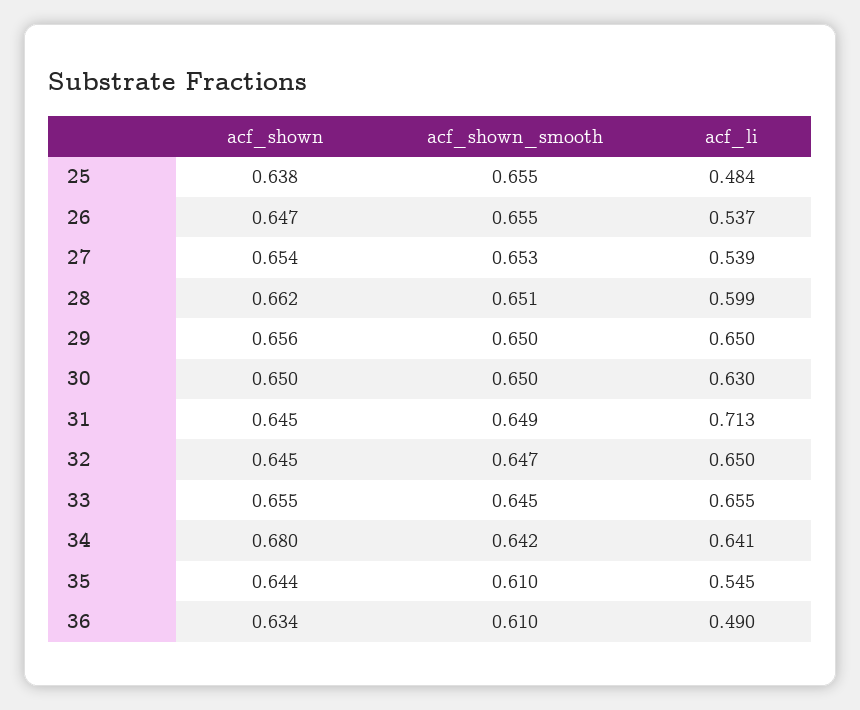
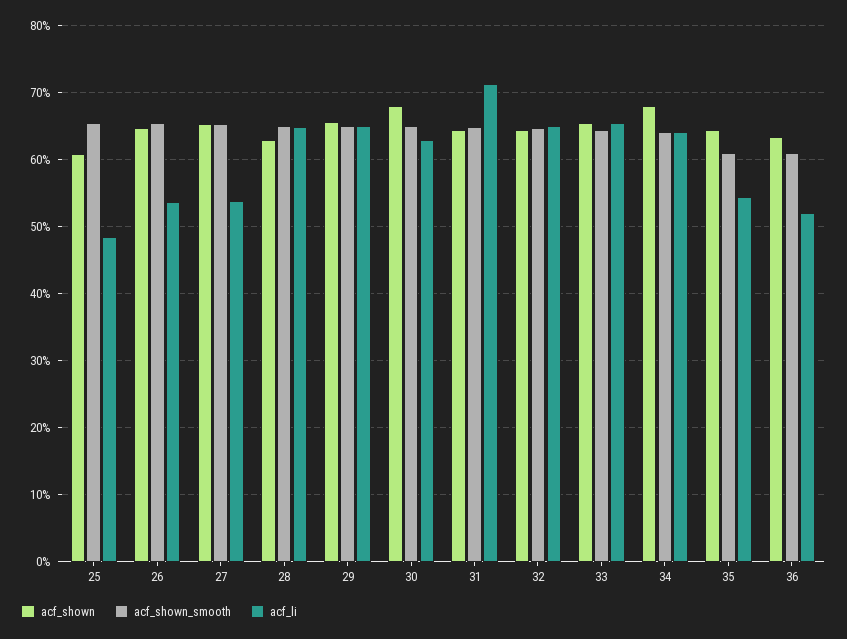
acf_shown, 25: 0.638 -> 0.61
acf_shown, 28: 0.662 -> 0.63
acf_li, 28: 0.599 -> 0.65
acf_shown, 30: 0.65 -> 0.68
acf_li, 36: 0.49 -> 0.52

